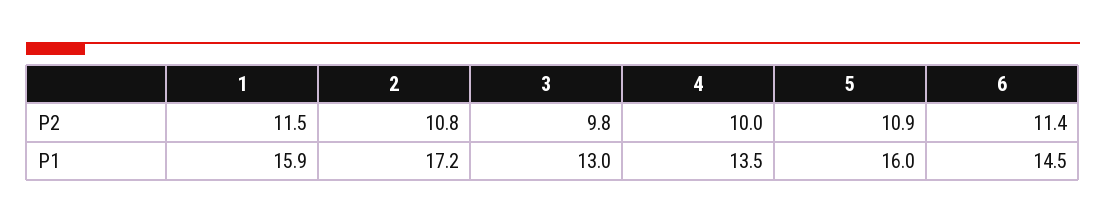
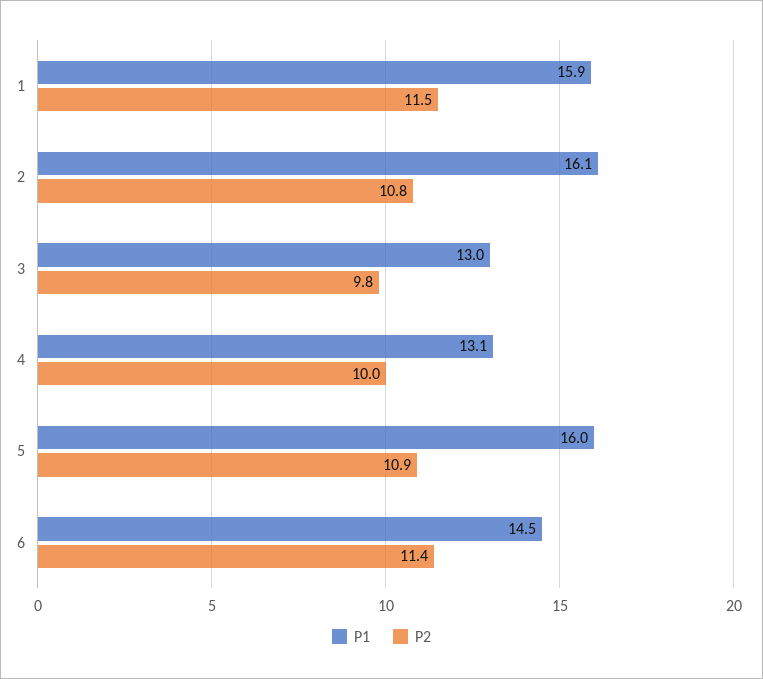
P1, 2: 17.2 -> 16.1
P1, 4: 13.5 -> 13.1

